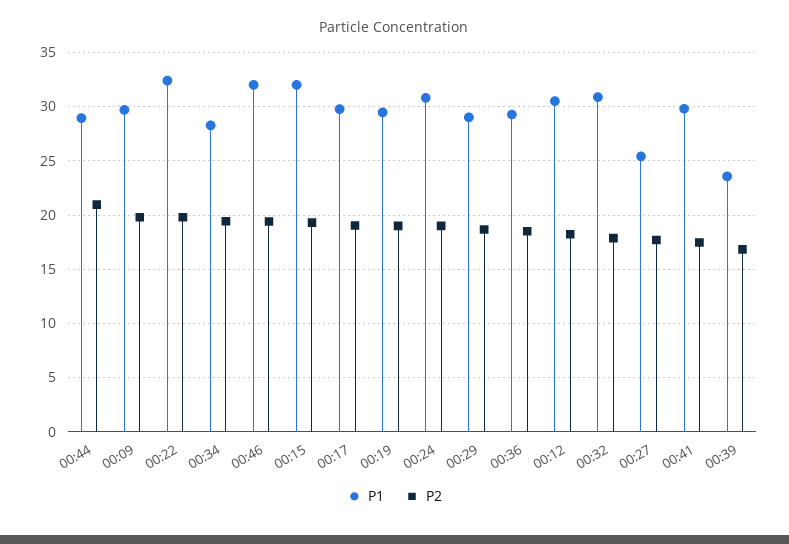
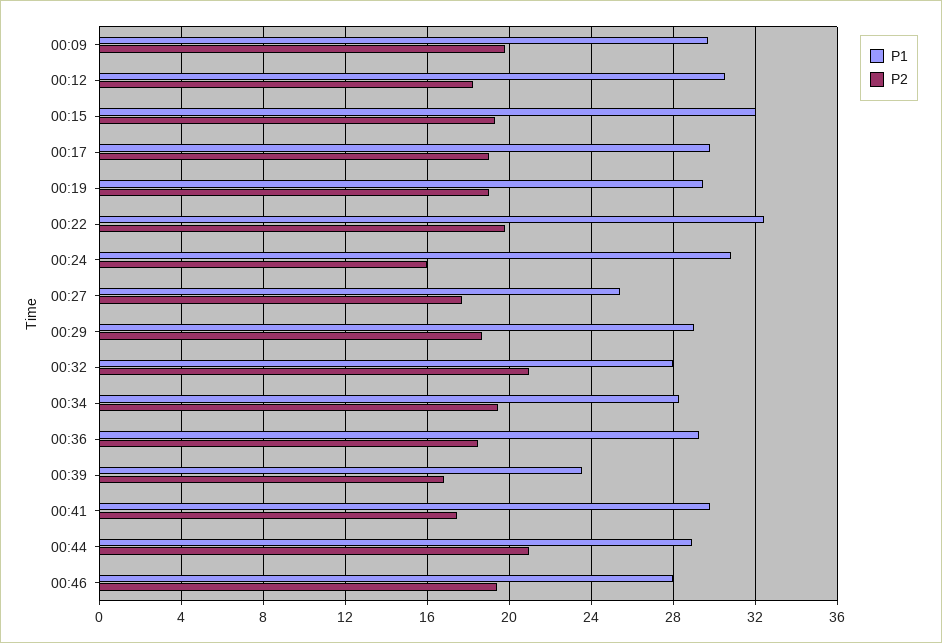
P1, 00:46: 32 -> 28
P2, 00:24: 19 -> 16
P1, 00:32: 31 -> 28
P2, 00:32: 18 -> 21

